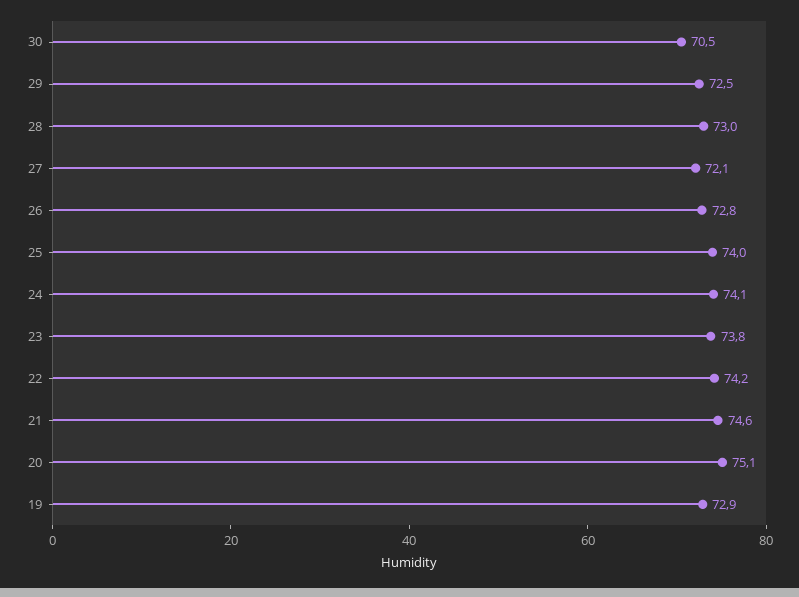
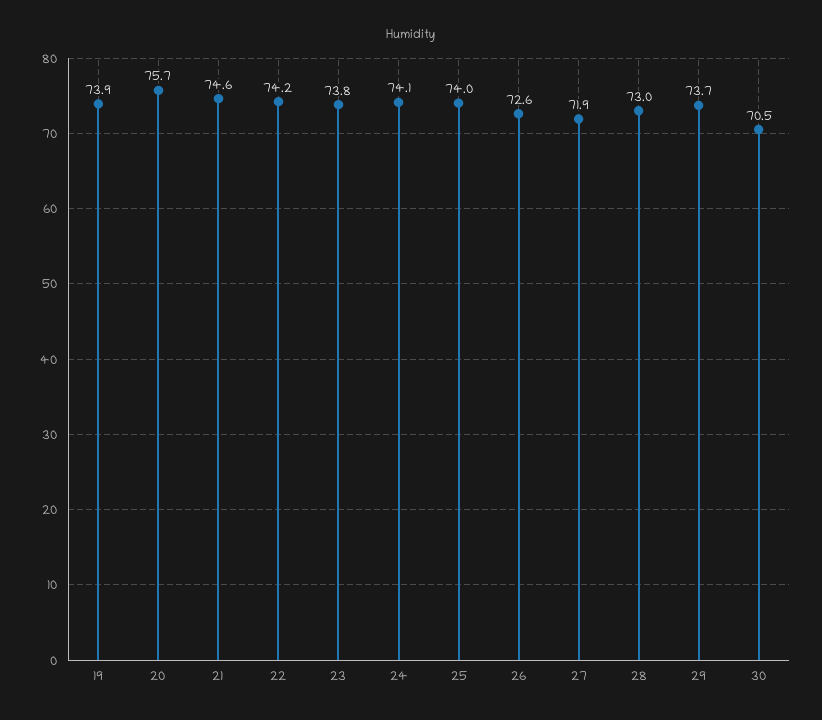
29: 72.5 -> 73.7
27: 72.1 -> 71.9
26: 72.8 -> 72.6
20: 75.1 -> 75.7
19: 72.9 -> 73.9

